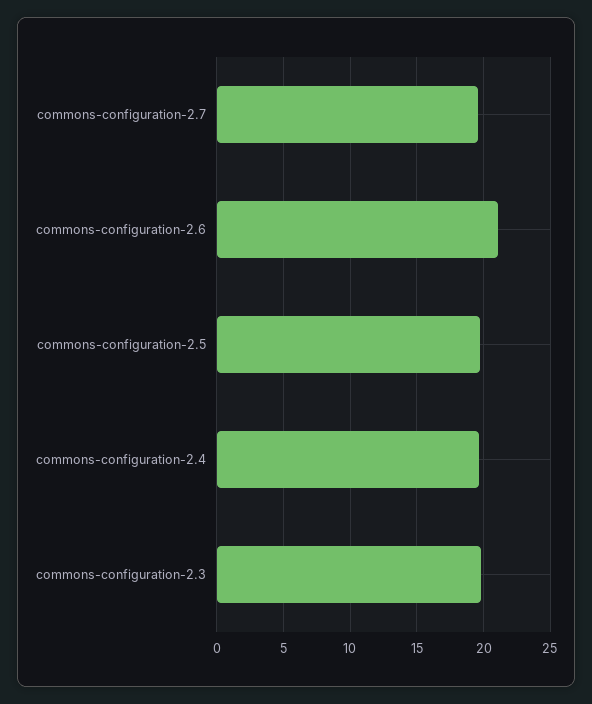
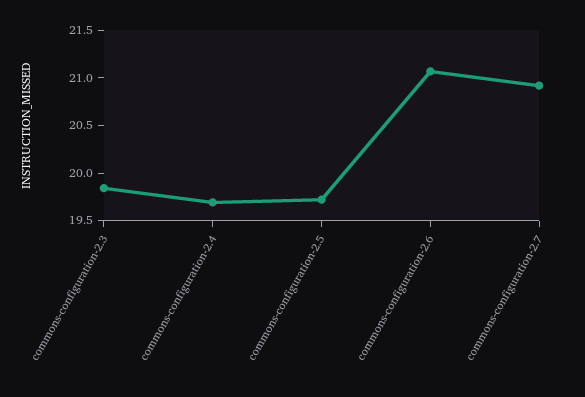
commons-configuration-2.7: 19.5 -> 20.9

